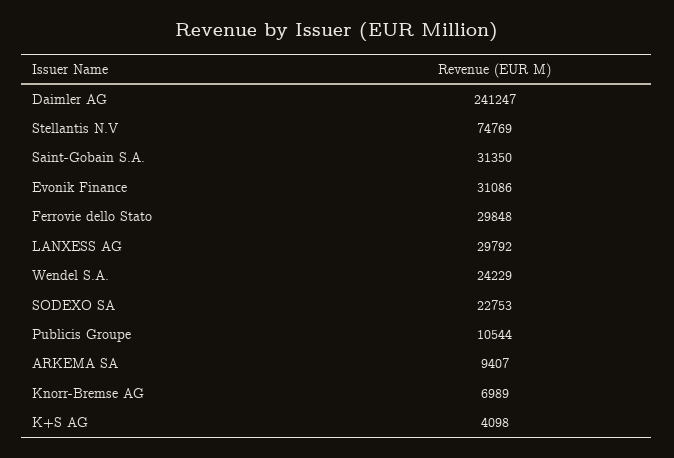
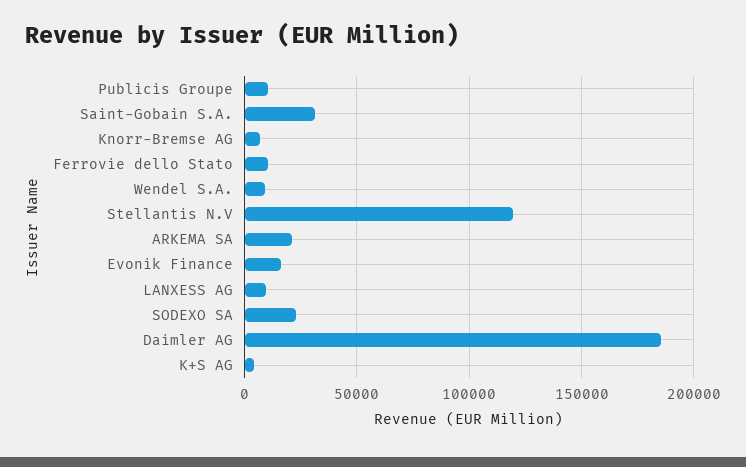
Daimler AG: 241247 -> 185000
Stellantis N.V: 74769 -> 120000
Evonik Finance: 31086 -> 15000
Ferrovie dello Stato: 29848 -> 10000
LANXESS AG: 29792 -> 10000
Wendel S.A.: 24229 -> 10000
ARKEMA SA: 9407 -> 20000

